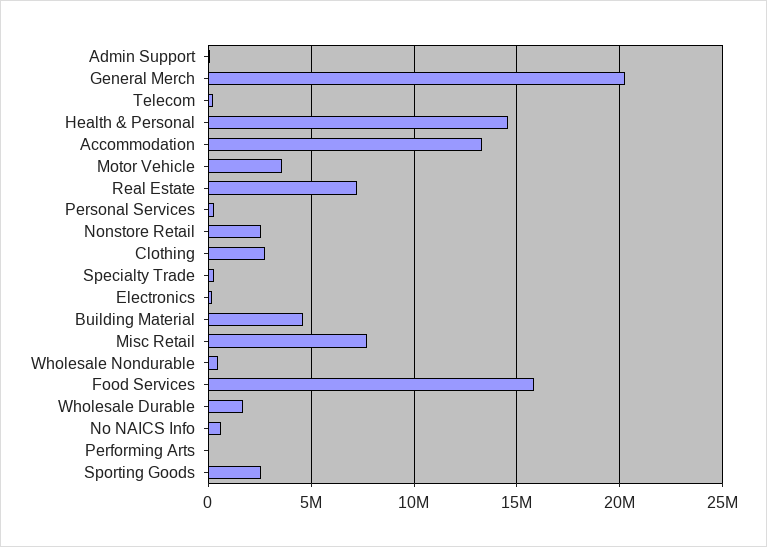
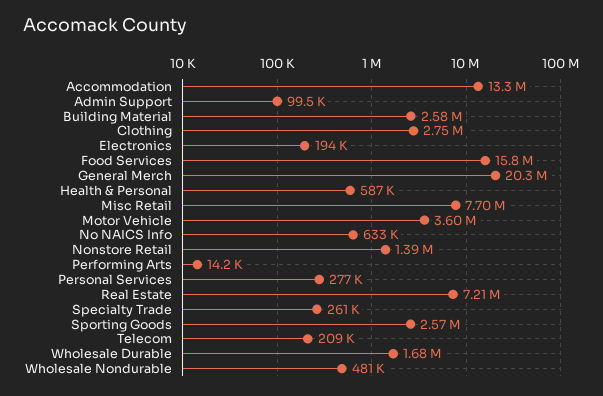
Health & Personal: 14500000 -> 587000
Nonstore Retail: 2500000 -> 1390000
Building Material: 4500000 -> 2580000

